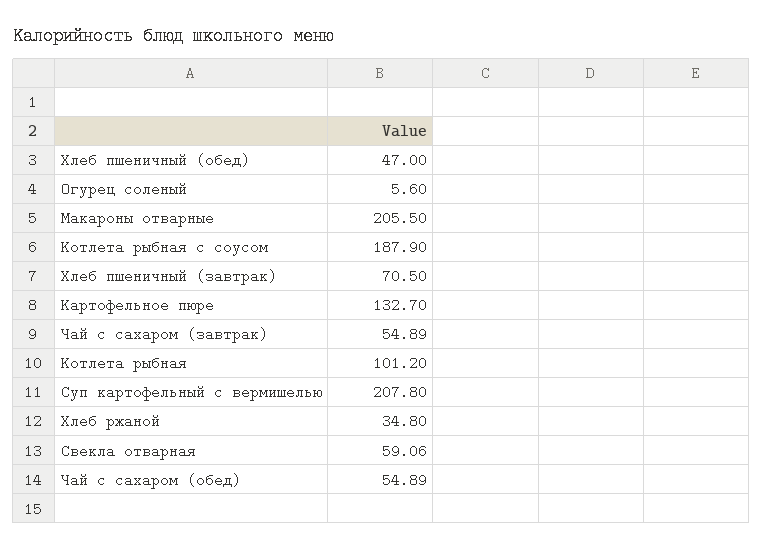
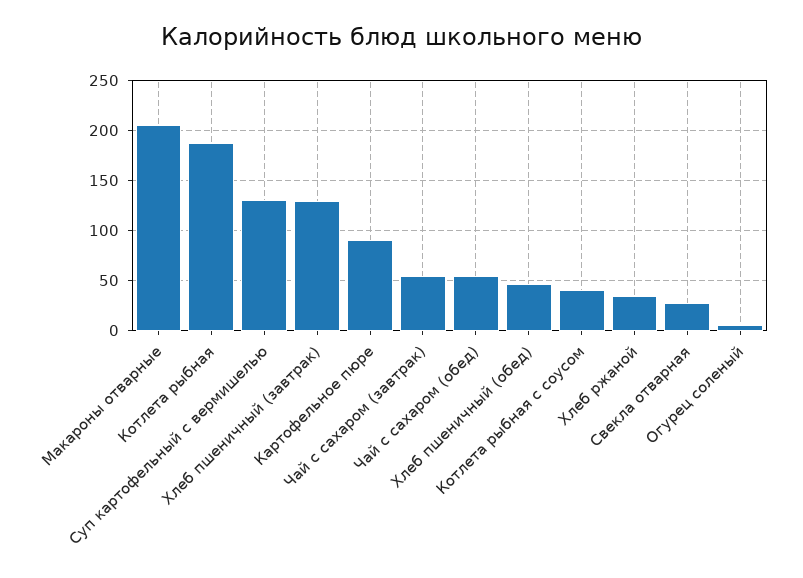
Котлета рыбная с соусом: 187.9 -> 40
Хлеб пшеничный (завтрак): 70.5 -> 130
Картофельное пюре: 132.7 -> 90
Котлета рыбная: 101.2 -> 190
Суп картофельный с вермишелью: 207.8 -> 130
Свекла отварная: 59.06 -> 30

